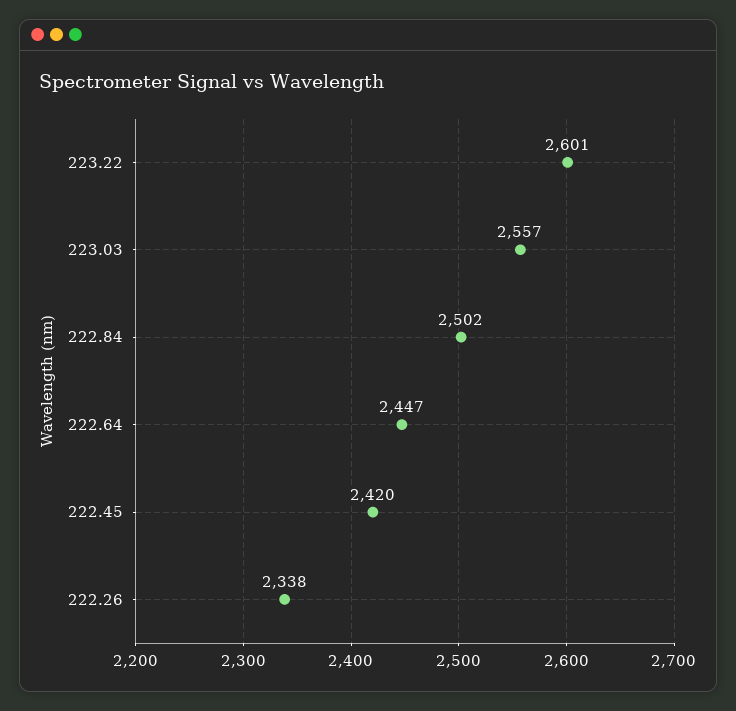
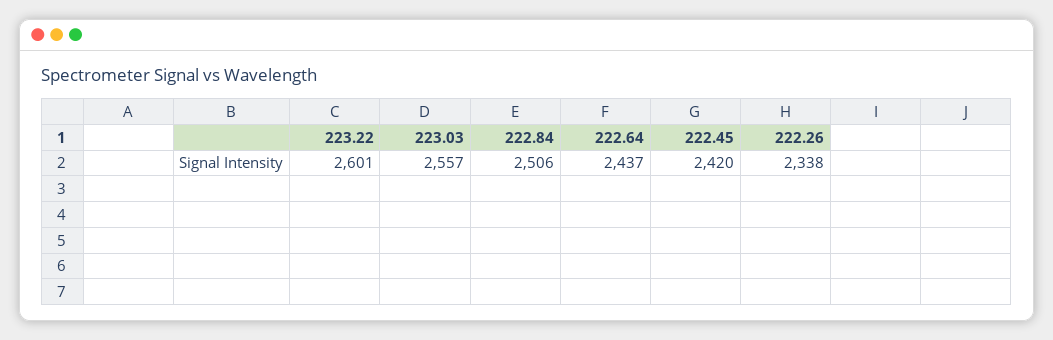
222.84: 2502 -> 2506
222.64: 2447 -> 2437

